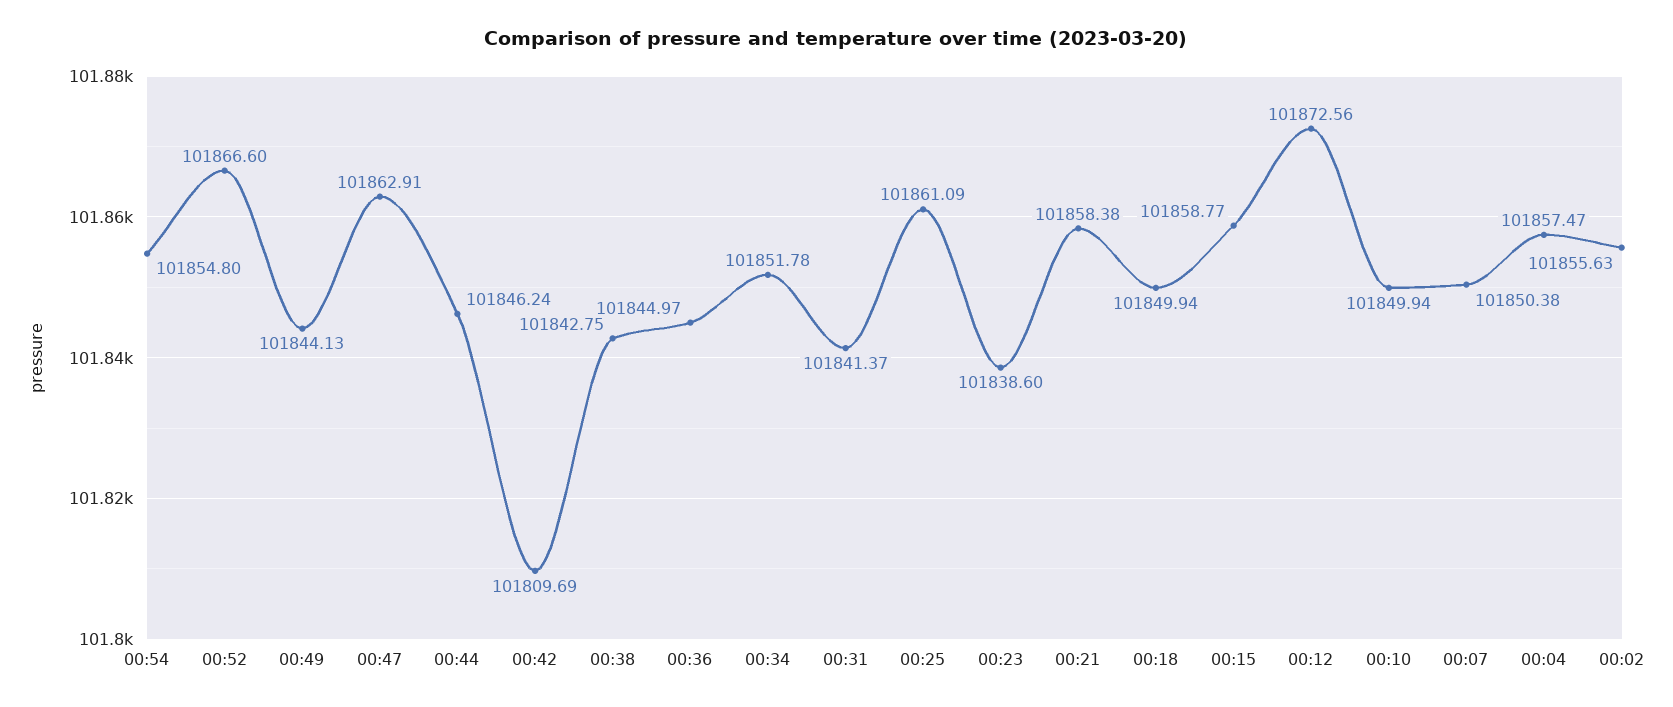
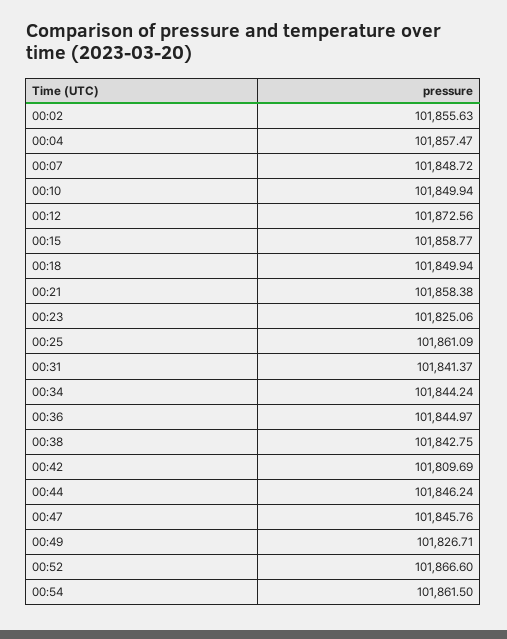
00:54: 101854.8 -> 101861.5
00:49: 101844.13 -> 101826.71
00:47: 101862.91 -> 101845.76
00:34: 101851.78 -> 101844.24
00:23: 101838.6 -> 101825.06
00:07: 101850.38 -> 101848.72

